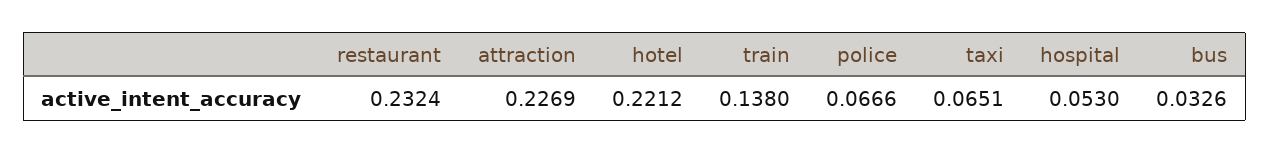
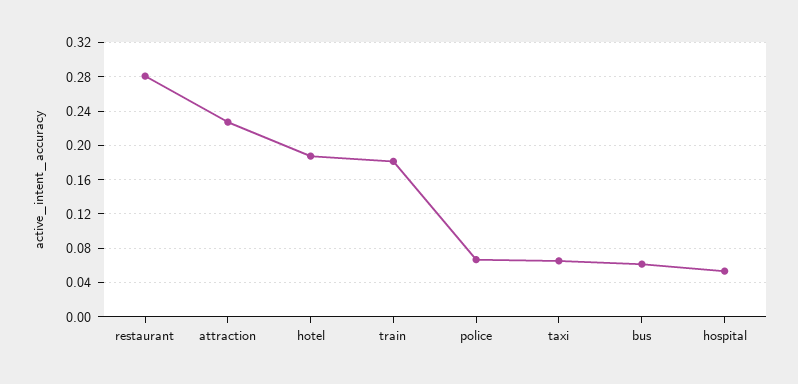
restaurant: 0.2324 -> 0.28
hotel: 0.2212 -> 0.19
train: 0.138 -> 0.18
bus: 0.0326 -> 0.06

